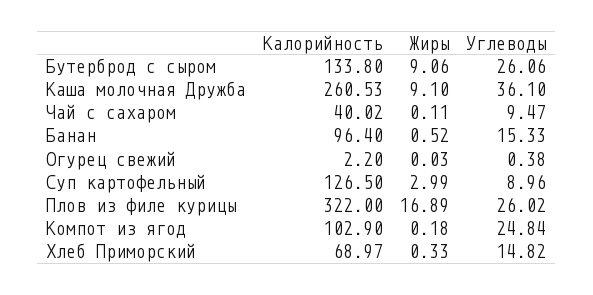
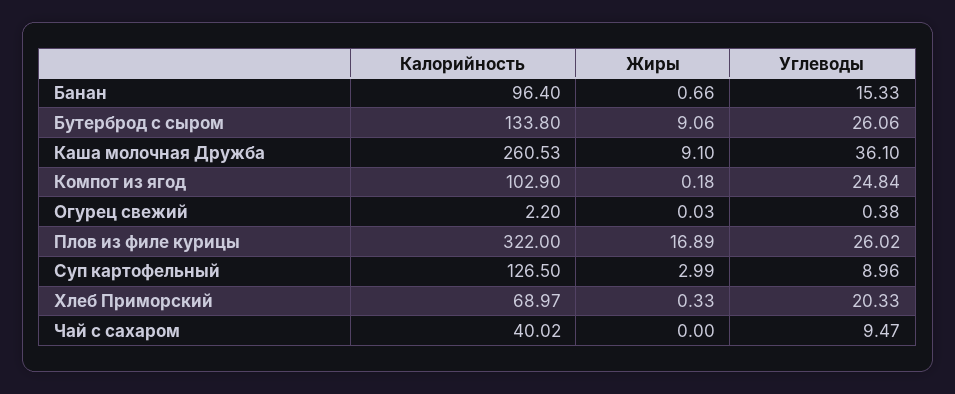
Жиры, Чай с сахаром: 0.11 -> 0
Жиры, Банан: 0.52 -> 0.66
Углеводы, Хлеб Приморский: 14.82 -> 20.33

